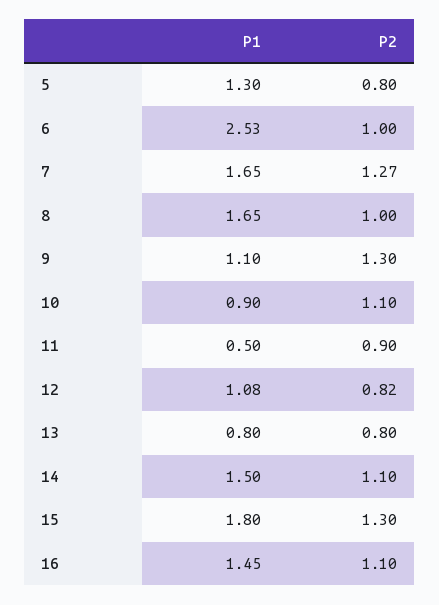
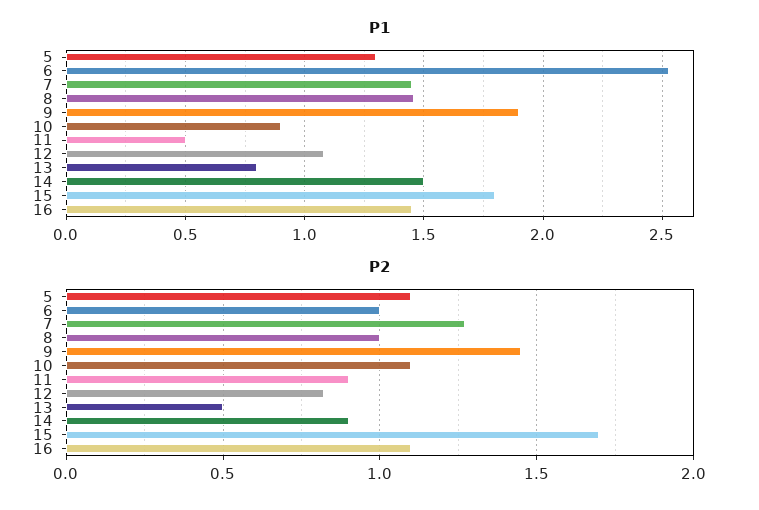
P2, 5: 0.8 -> 1.1
P1, 7: 1.65 -> 1.45
P1, 8: 1.65 -> 1.45
P1, 9: 1.1 -> 1.9
P2, 9: 1.3 -> 1.45
P2, 13: 0.8 -> 0.5
P2, 14: 1.1 -> 0.9
P2, 15: 1.3 -> 1.7

